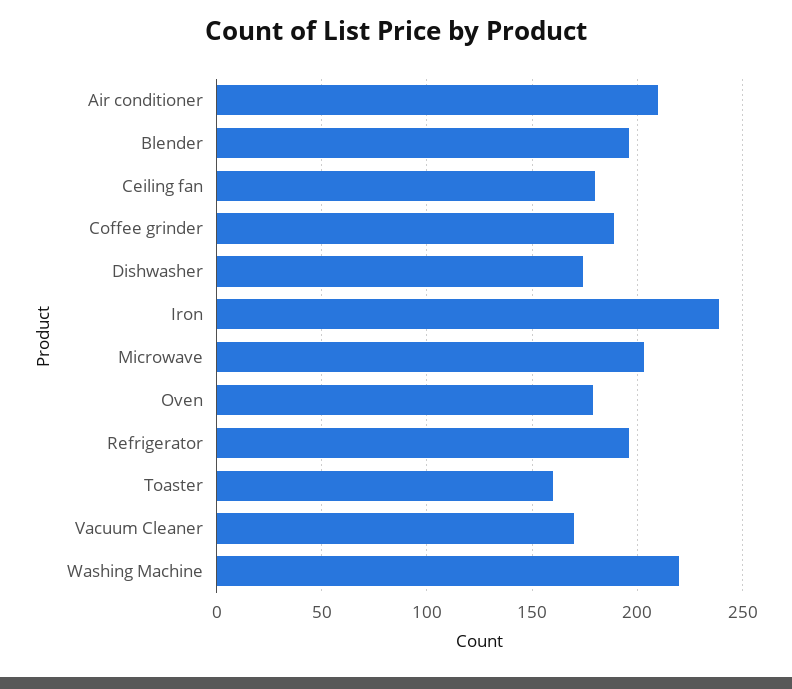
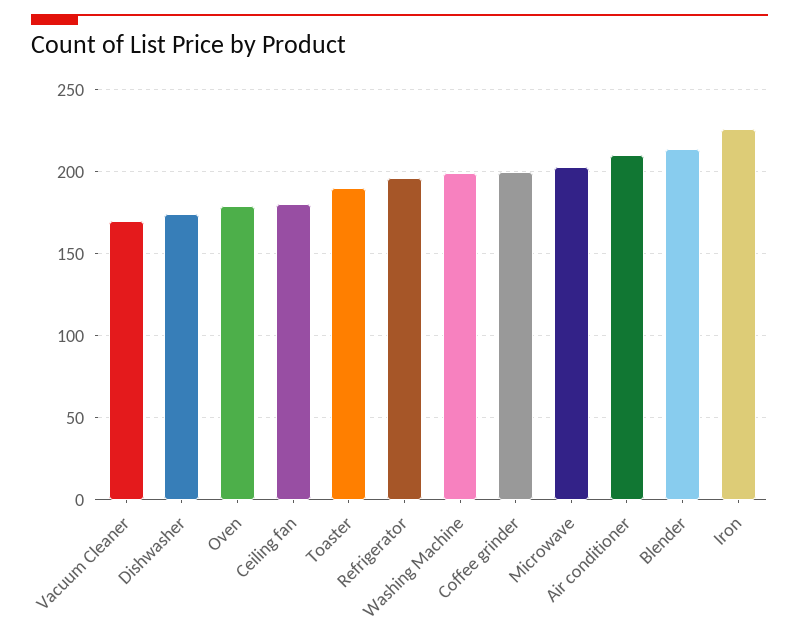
Blender: 195 -> 215
Coffee grinder: 190 -> 200
Iron: 240 -> 225
Toaster: 160 -> 190
Washing Machine: 220 -> 200

